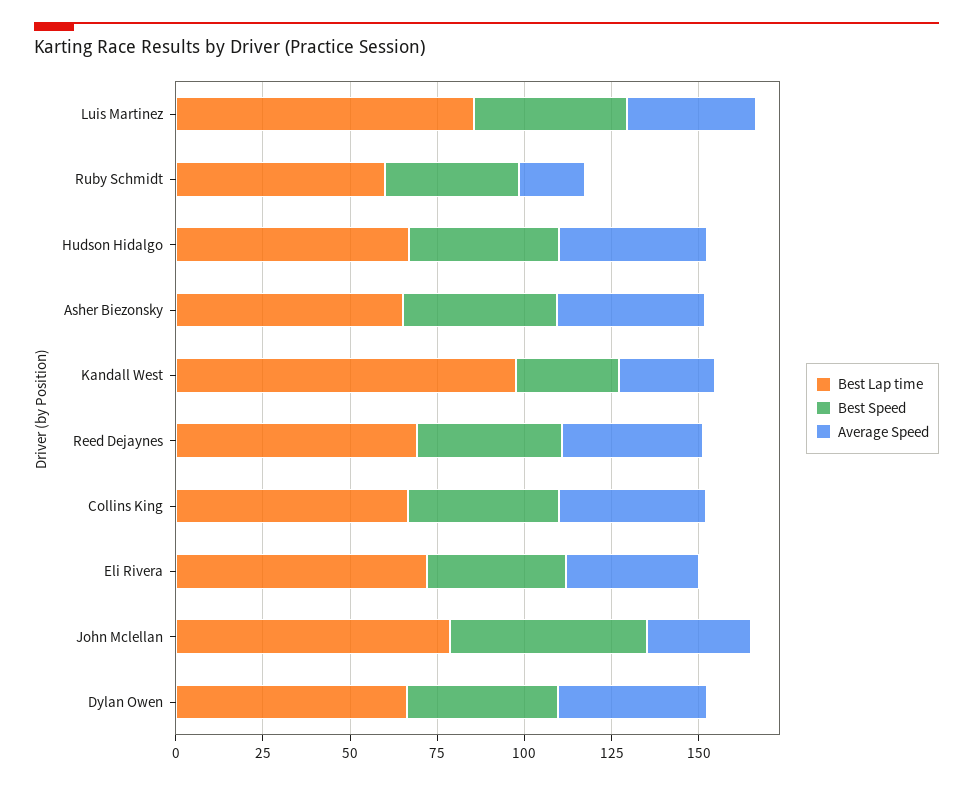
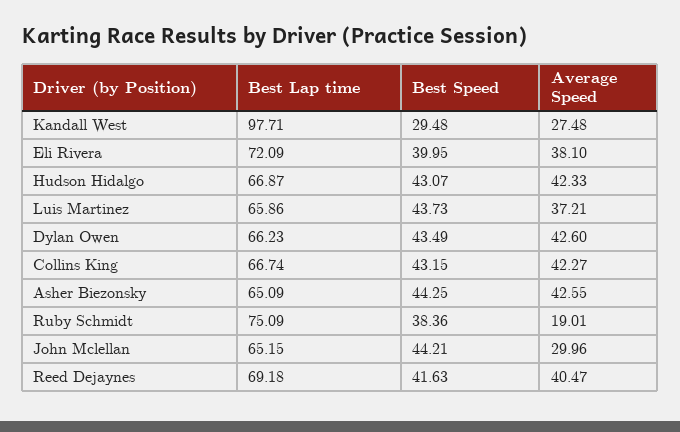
Best Lap time, Luis Martinez: 85 -> 65.86
Best Lap time, Ruby Schmidt: 60 -> 75.09
Best Lap time, John Mclellan: 80 -> 65.15
Best Speed, John Mclellan: 55 -> 44.21

